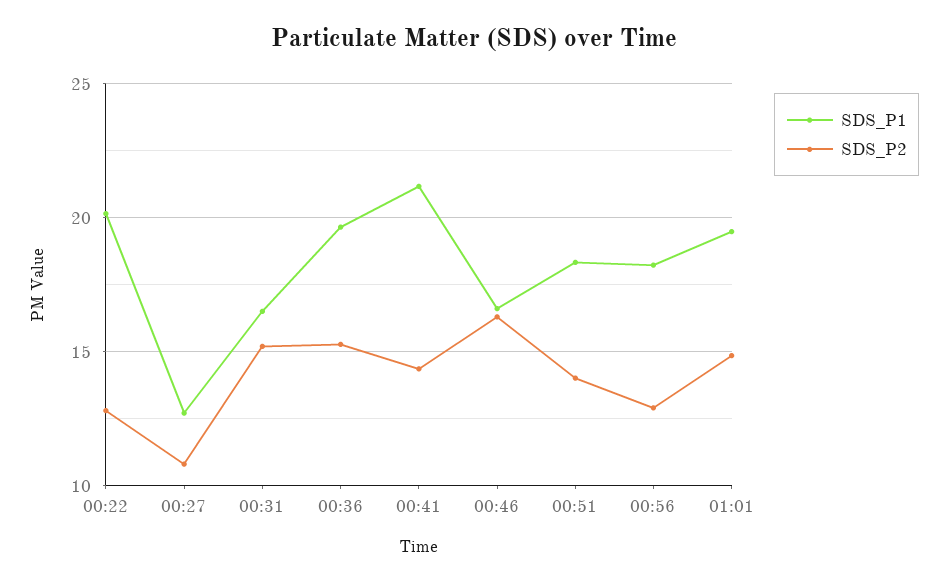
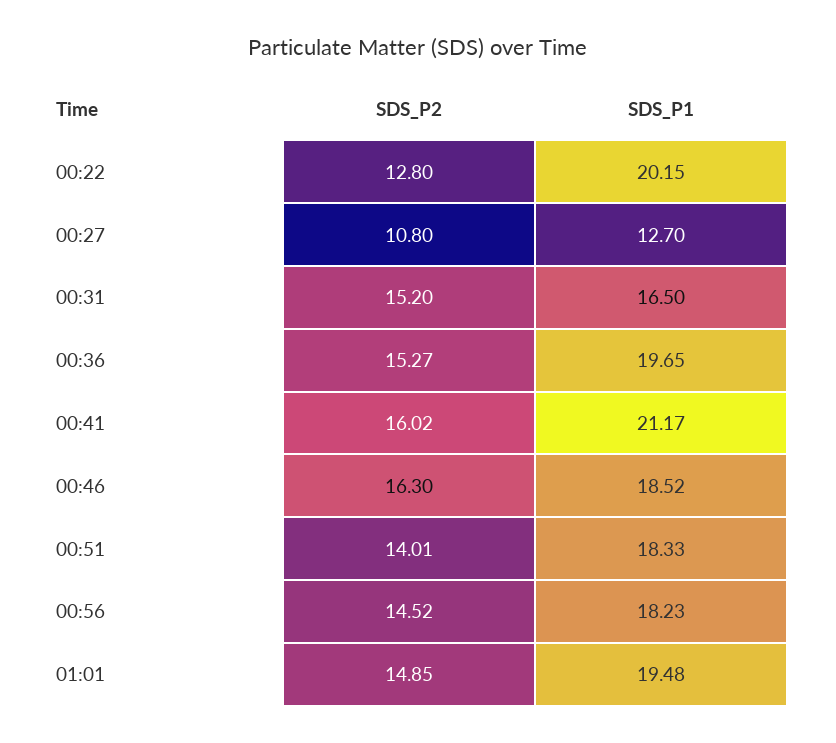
SDS_P2, 00:41: 14.5 -> 16.02
SDS_P1, 00:46: 16.5 -> 18.52
SDS_P2, 00:56: 13 -> 14.52

